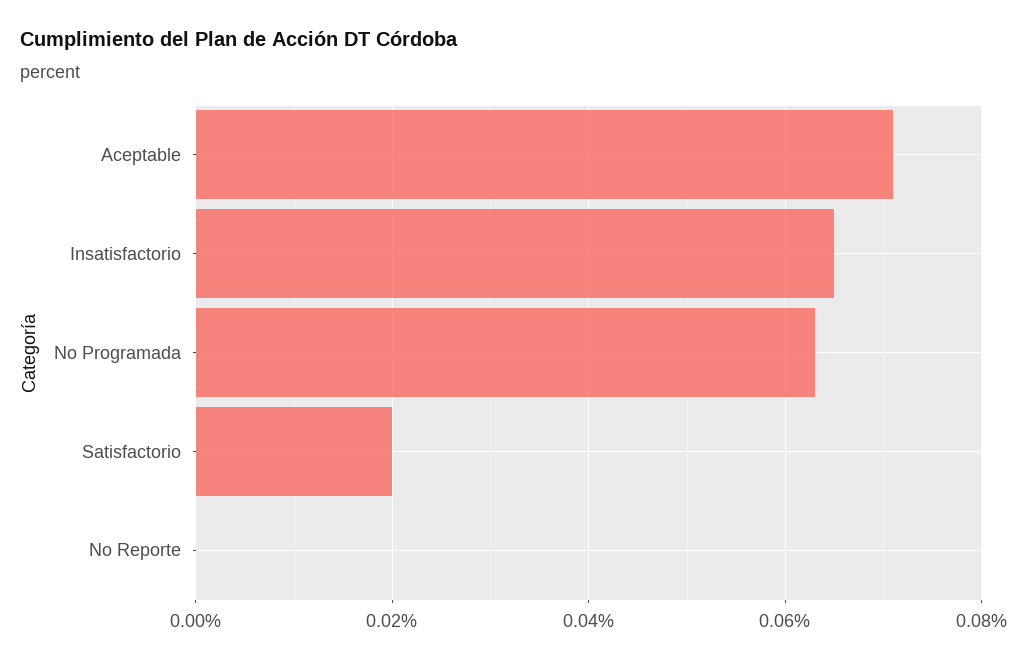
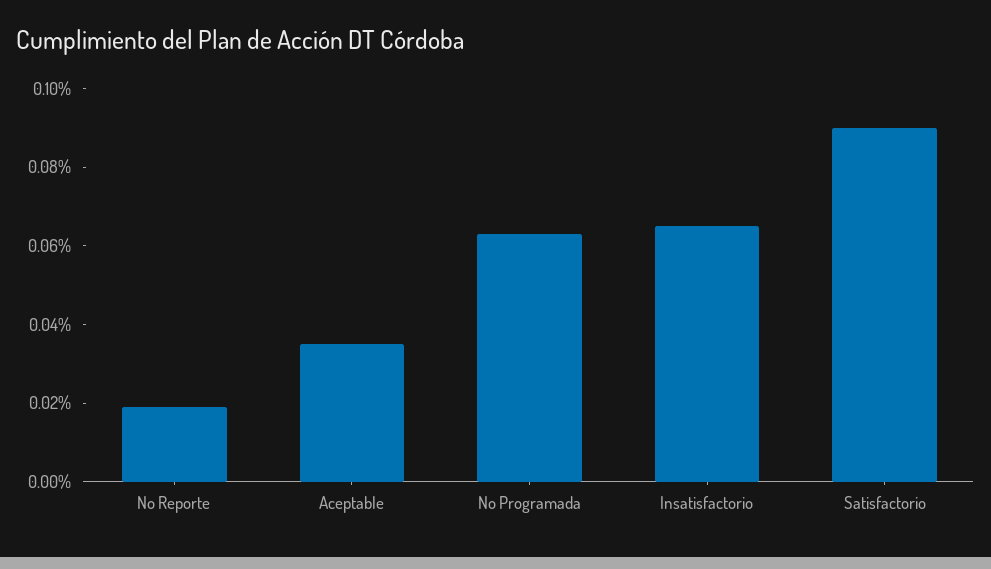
Aceptable: 0.07 -> 0.035
Satisfactorio: 0.02 -> 0.09
No Reporte: 0 -> 0.02

